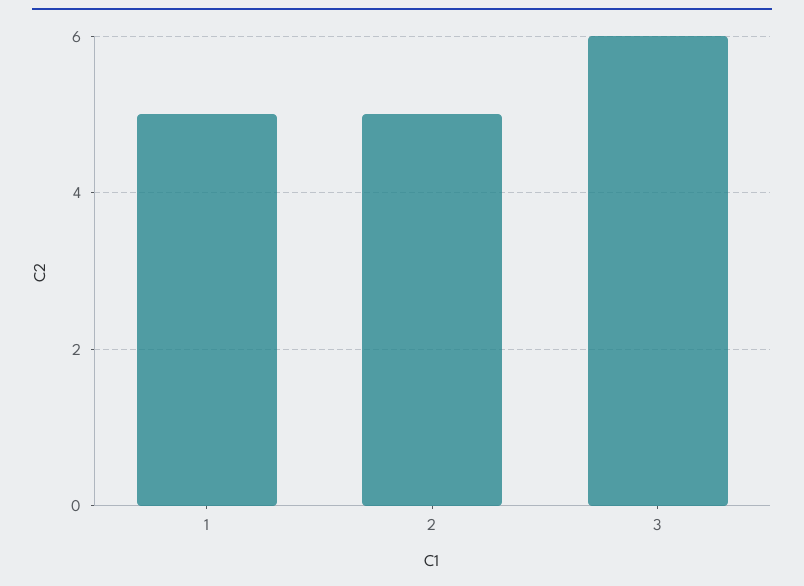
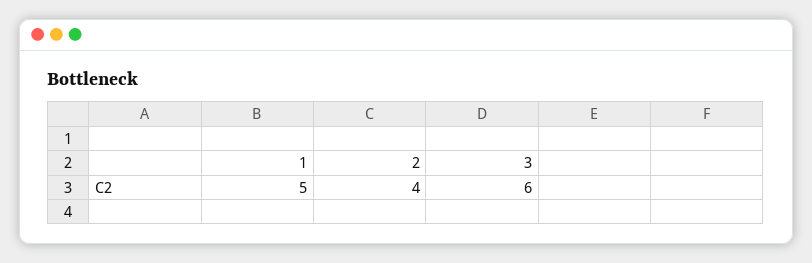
2: 5 -> 4

